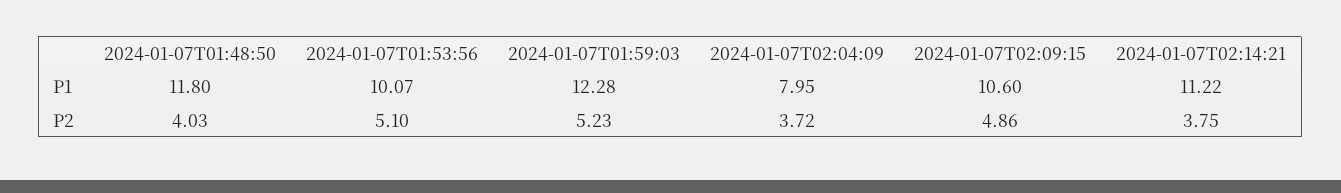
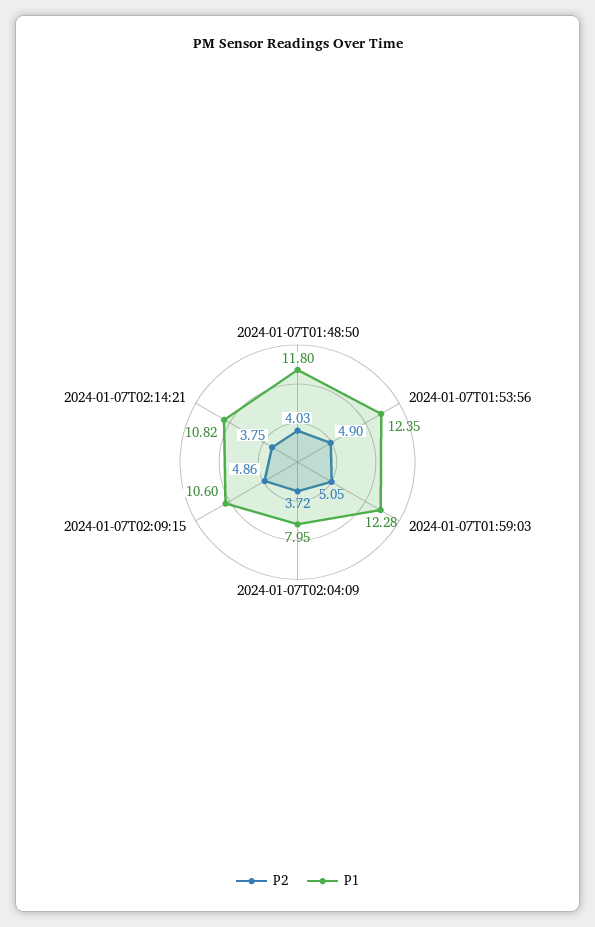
P1, 2024-01-07T01:53:56: 10.07 -> 12.35
P1, 2024-01-07T02:14:21: 11.22 -> 10.82
P2, 2024-01-07T01:53:56: 5.1 -> 4.9
P2, 2024-01-07T01:59:03: 5.23 -> 5.05

